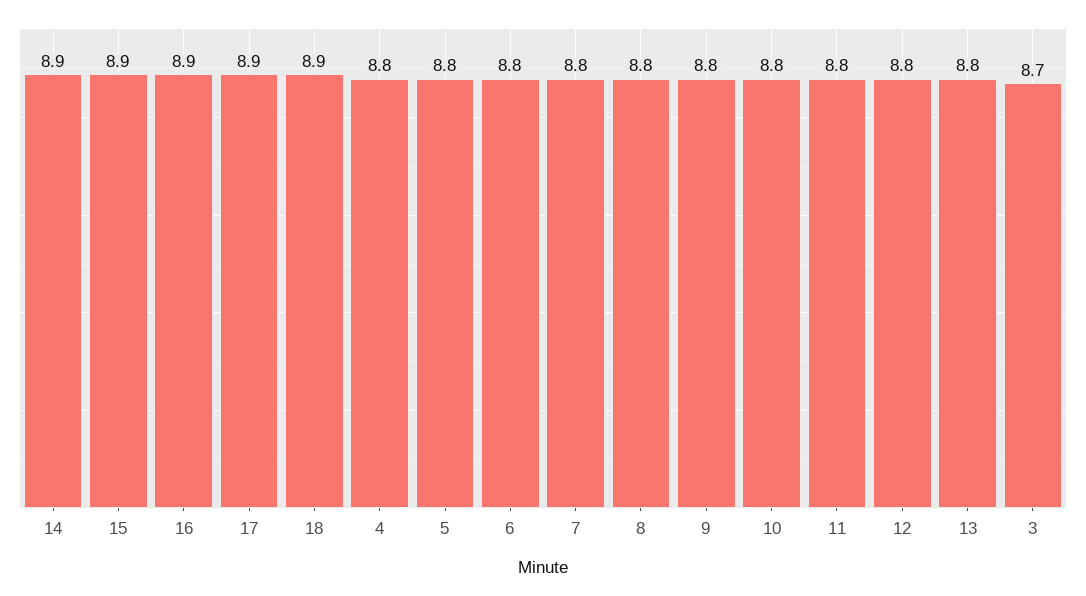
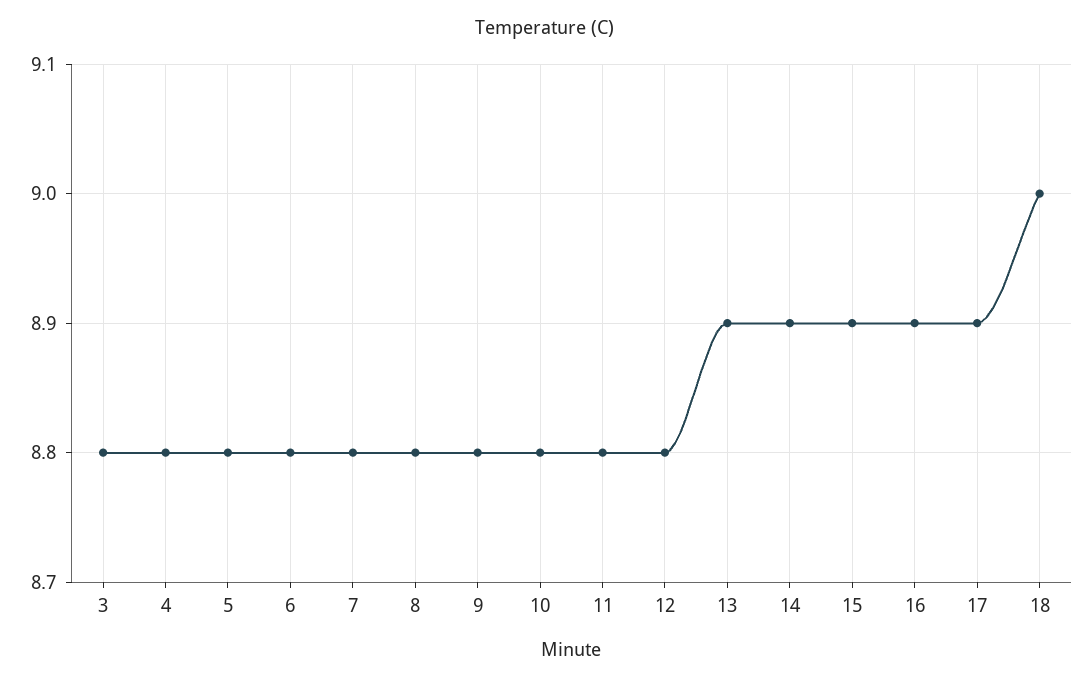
18: 8.9 -> 9
13: 8.8 -> 8.9
3: 8.7 -> 8.8

